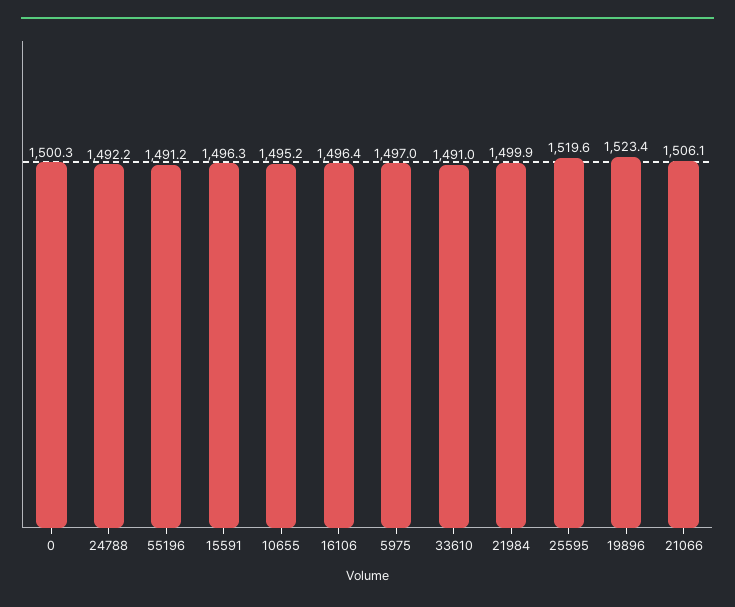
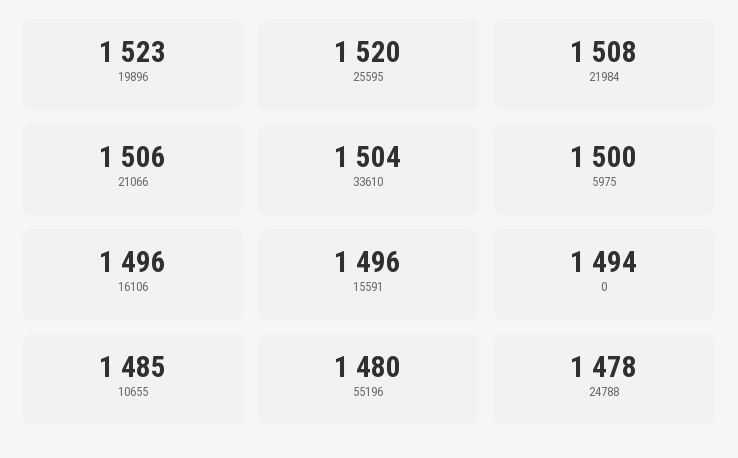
0: 1500.3 -> 1494
24788: 1492.2 -> 1478
55196: 1491.2 -> 1480
10655: 1495.2 -> 1485
5975: 1497 -> 1500
33610: 1491 -> 1504
21984: 1499.9 -> 1508

